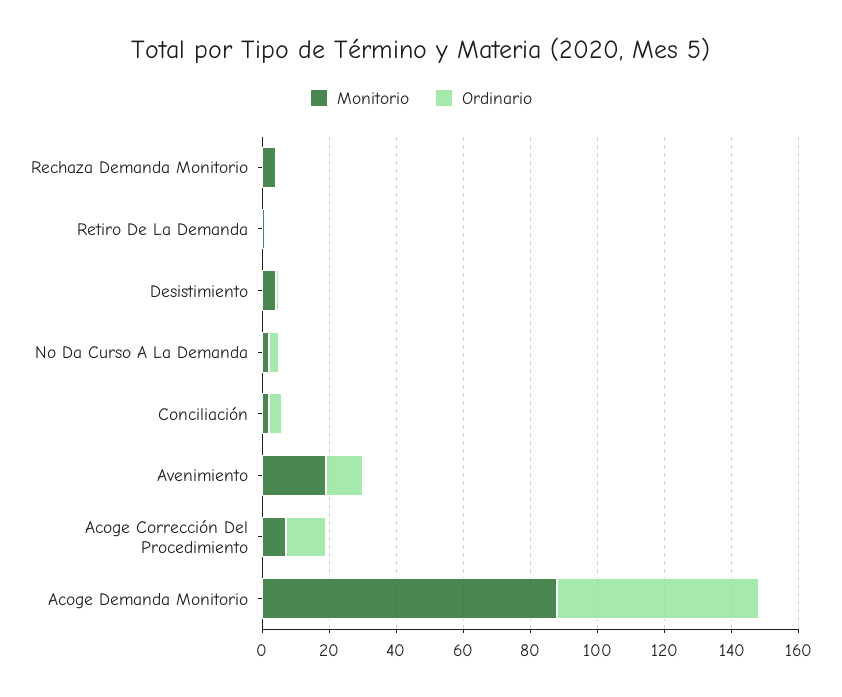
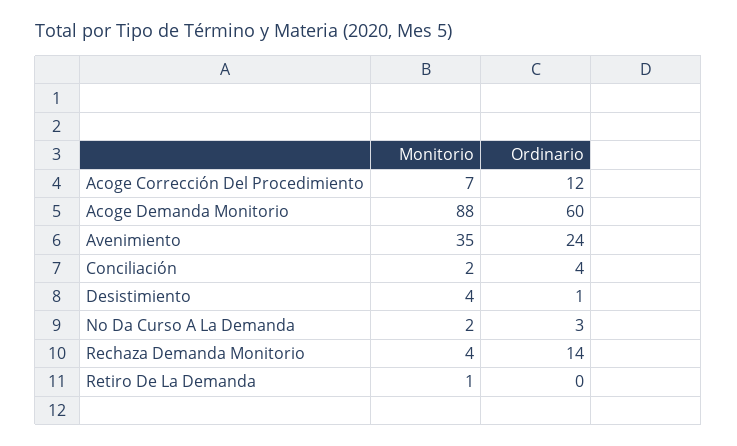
Ordinario, Rechaza Demanda Monitorio: 0 -> 14
Monitorio, Avenimiento: 20 -> 35
Ordinario, Avenimiento: 10 -> 24

